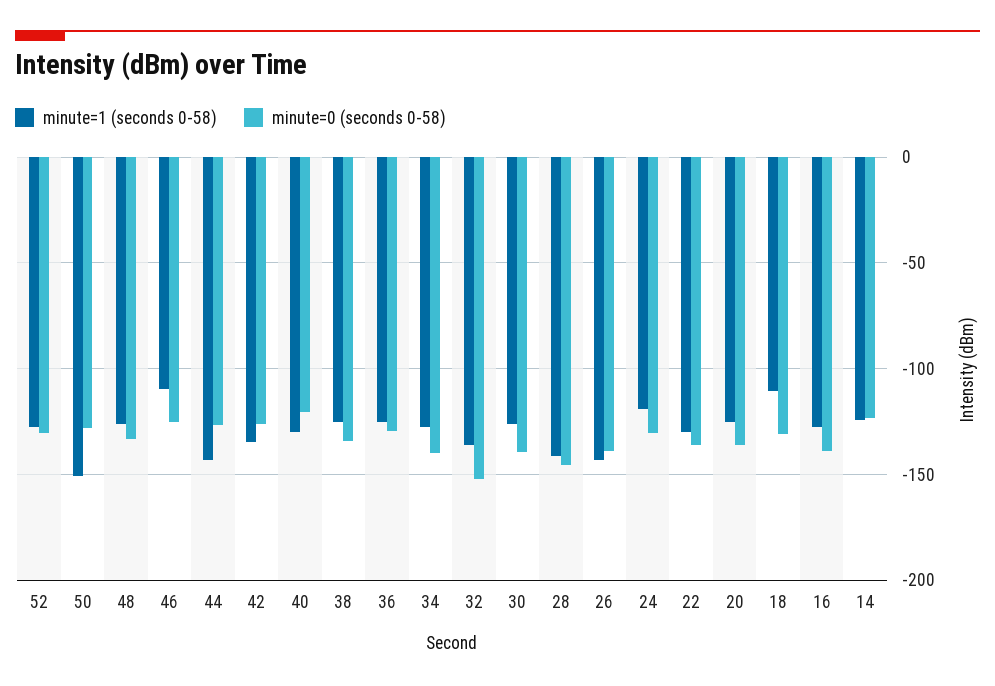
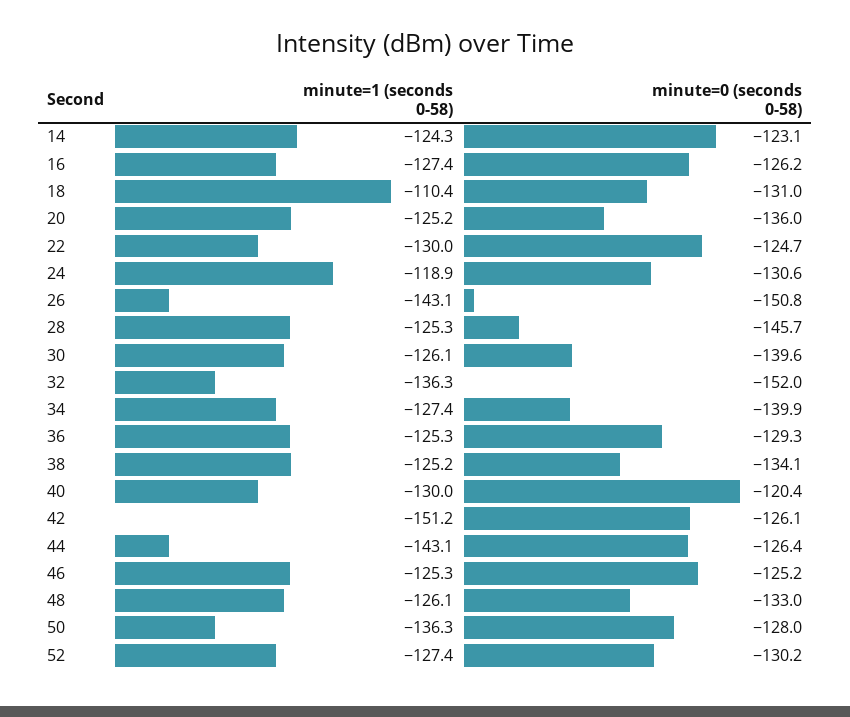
minute=1 (seconds 0-58), 50: -150 -> -136.3
minute=1 (seconds 0-58), 46: -110 -> -125.3
minute=1 (seconds 0-58), 42: -135 -> -151.2
minute=1 (seconds 0-58), 28: -140 -> -125.3
minute=0 (seconds 0-58), 26: -140 -> -150.8
minute=0 (seconds 0-58), 22: -135 -> -124.7
minute=0 (seconds 0-58), 16: -140 -> -126.2

